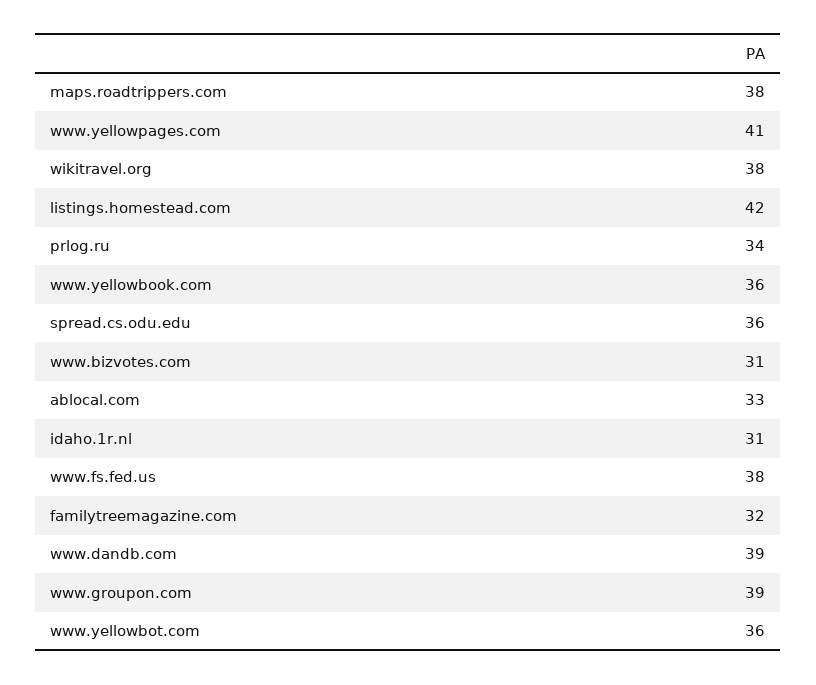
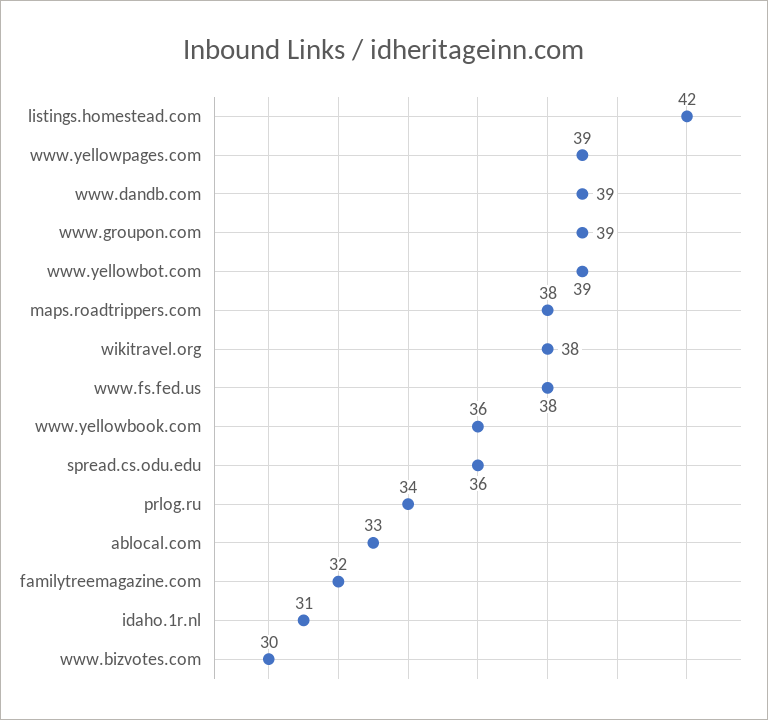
www.yellowpages.com: 41 -> 39
www.bizvotes.com: 31 -> 30
www.yellowbot.com: 36 -> 39

